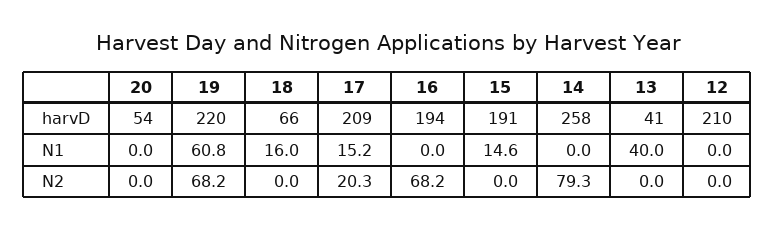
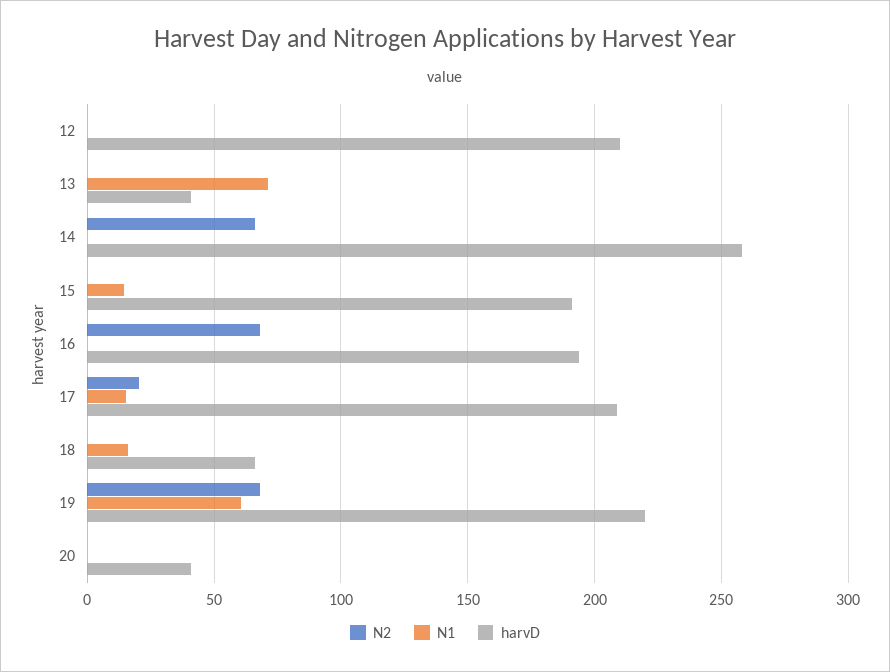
harvD, 20: 54 -> 40
N1, 13: 40 -> 70
N2, 14: 79.3 -> 65

